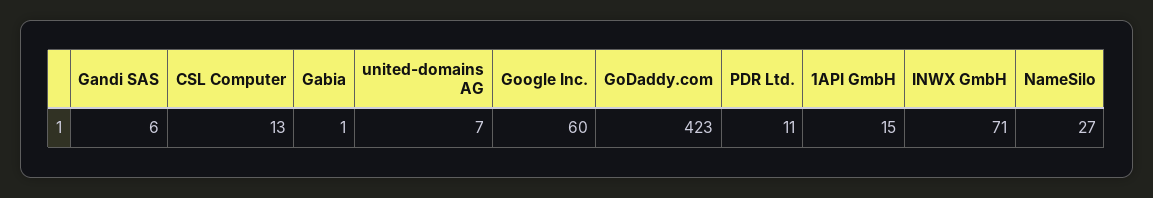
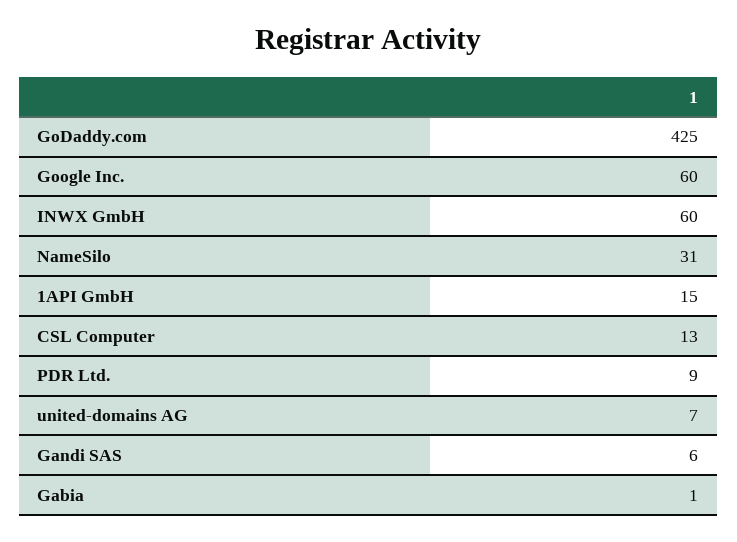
GoDaddy.com: 423 -> 425
PDR Ltd.: 11 -> 9
INWX GmbH: 71 -> 60
NameSilo: 27 -> 31

